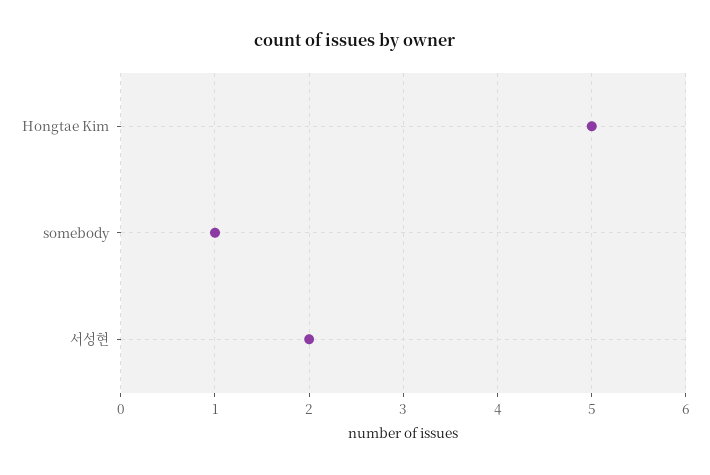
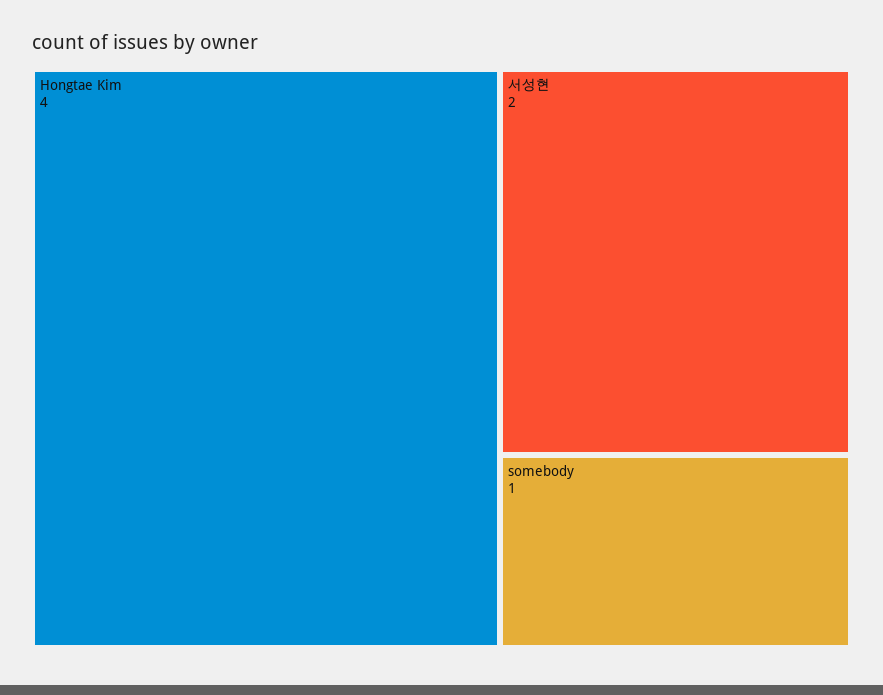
Hongtae Kim: 5 -> 4

